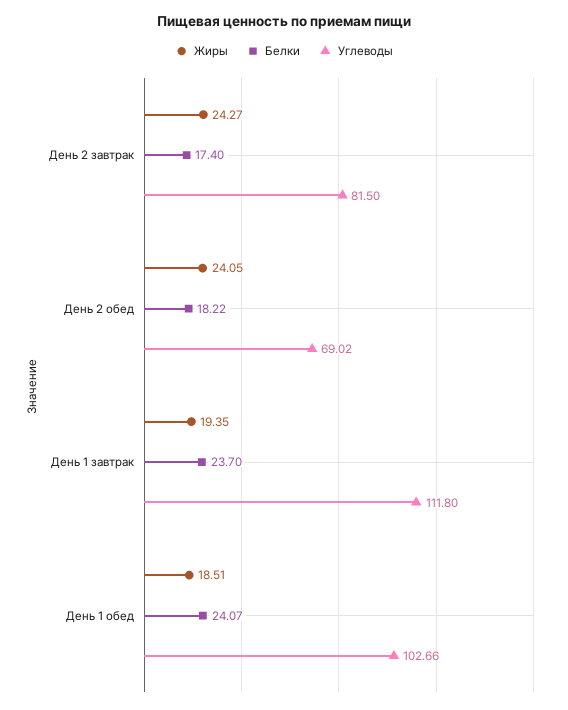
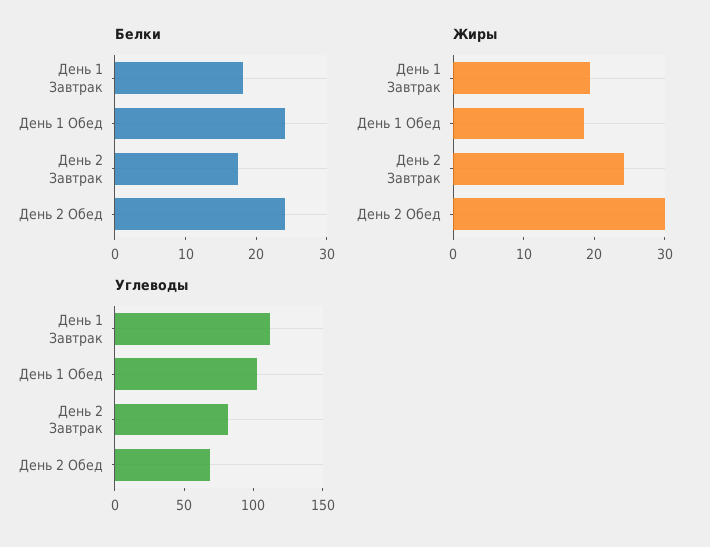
Жиры, День 2 обед: 24.05 -> 30
Белки, День 2 обед: 18.22 -> 24
Белки, День 1 завтрак: 23.7 -> 18

